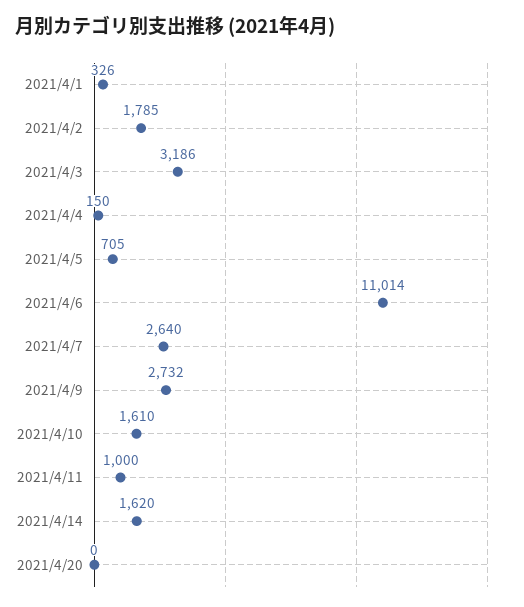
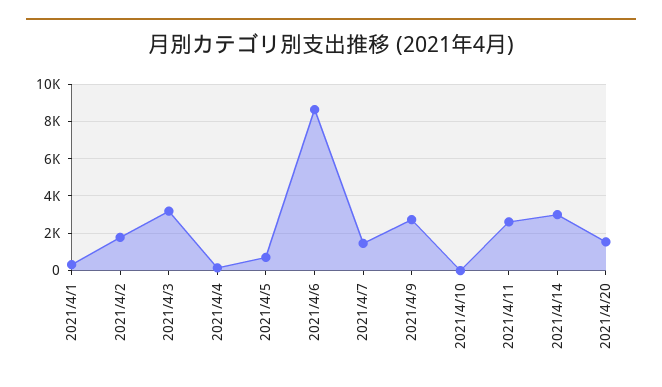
2021/4/6: 11014 -> 8500
2021/4/7: 2640 -> 1500
2021/4/10: 1610 -> 0
2021/4/11: 1000 -> 2500
2021/4/14: 1620 -> 3000
2021/4/20: 0 -> 1500

